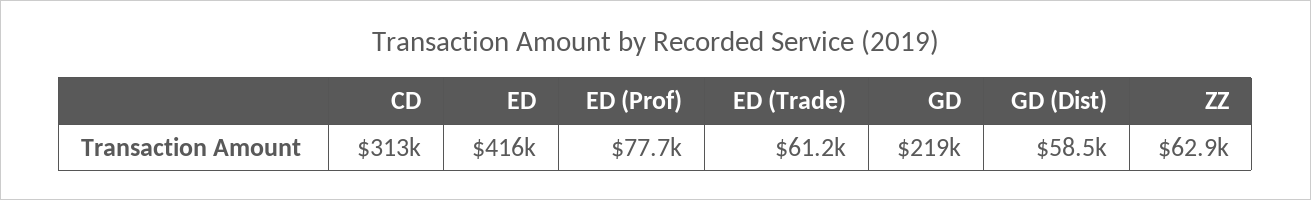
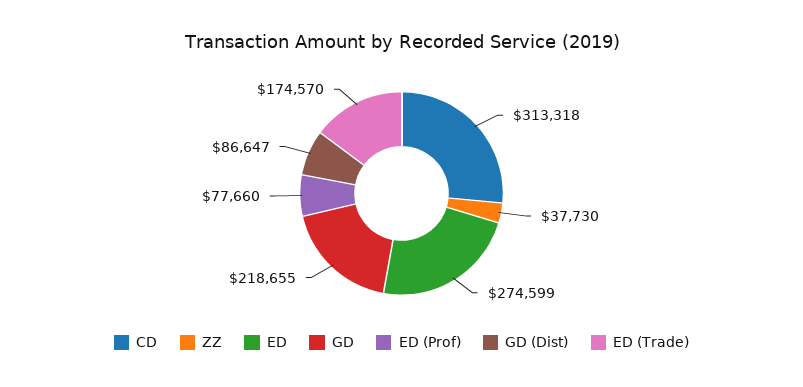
ED: 416000 -> 274599
ED (Trade): 61200 -> 174570
GD (Dist): 58500 -> 86647
ZZ: 62900 -> 37730

